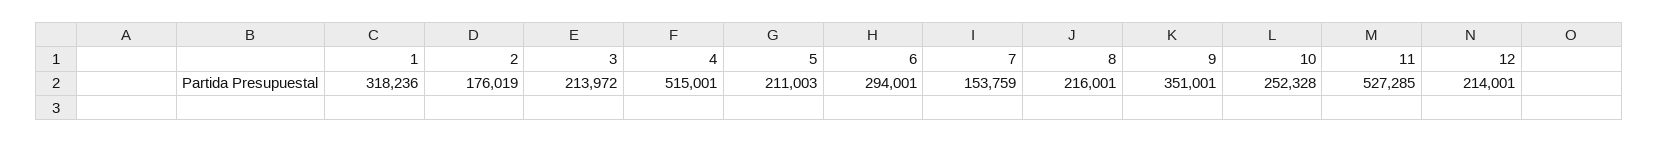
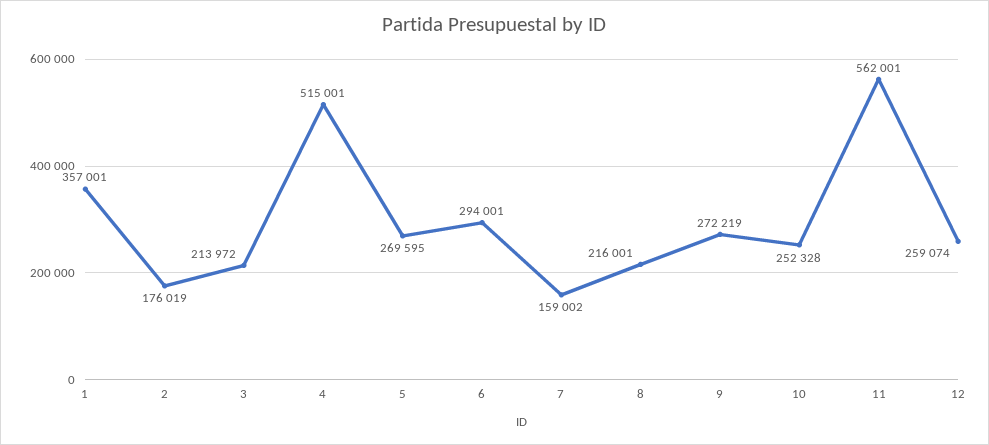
1: 318236 -> 357001
5: 211003 -> 269595
7: 153759 -> 159002
9: 351001 -> 272219
11: 527285 -> 562001
12: 214001 -> 259074

